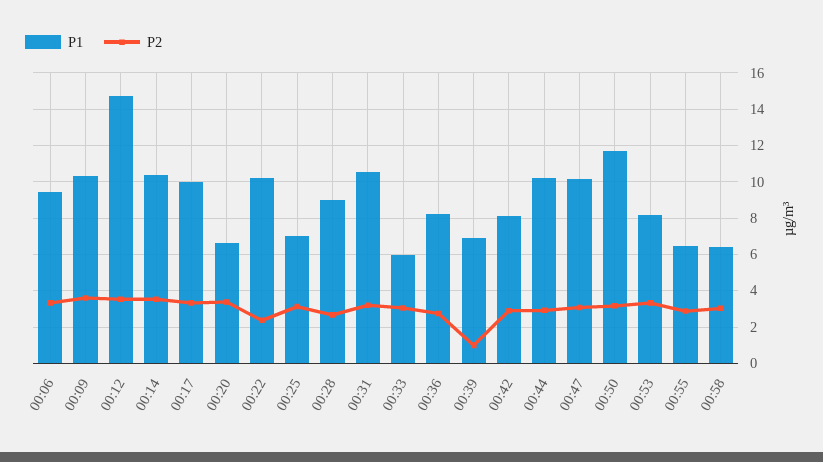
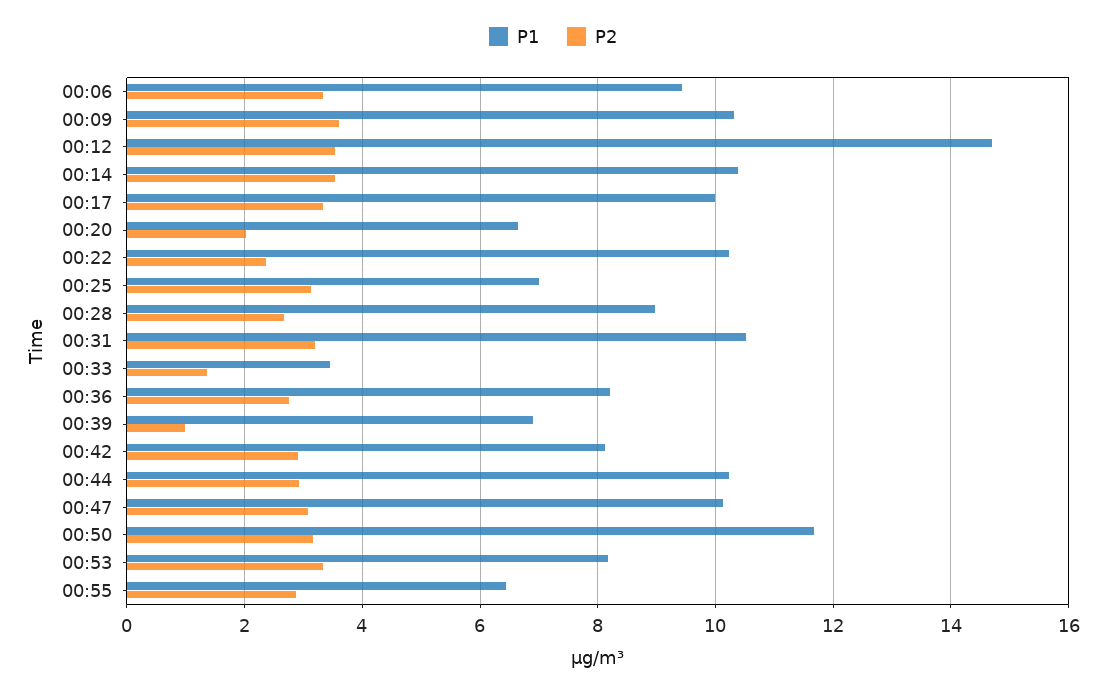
P2, 00:20: 3.5 -> 2
P1, 00:33: 6 -> 3.4
P2, 00:33: 3 -> 1.4
P1, 00:58: 6.5 -> none
P2, 00:58: 3 -> none

